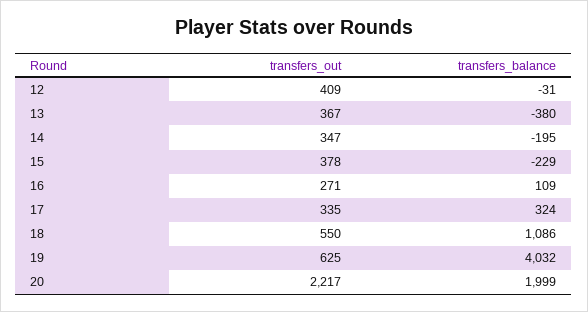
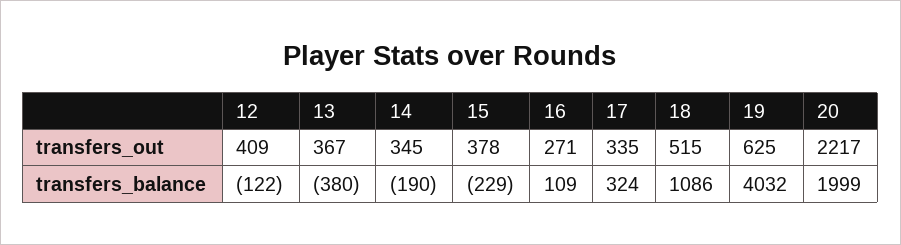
transfers_balance, 12: -31 -> -122
transfers_out, 14: 347 -> 345
transfers_balance, 14: -195 -> -190
transfers_out, 18: 550 -> 515

